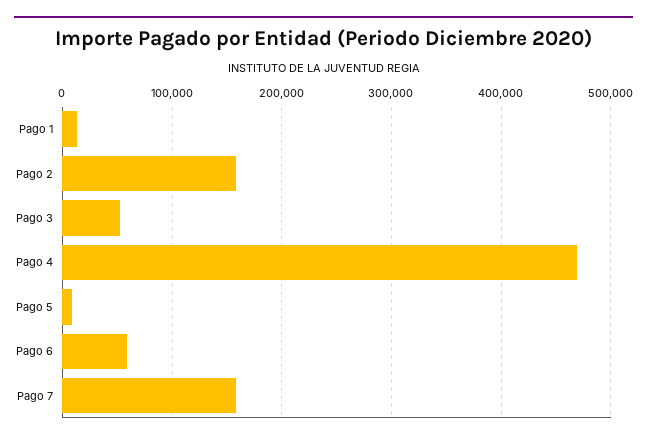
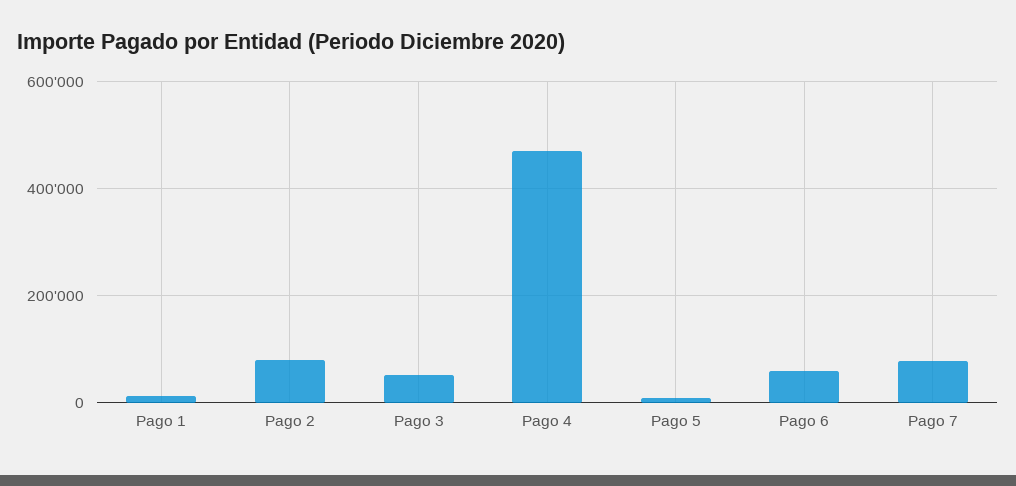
Pago 2: 160000 -> 80000
Pago 7: 160000 -> 80000

